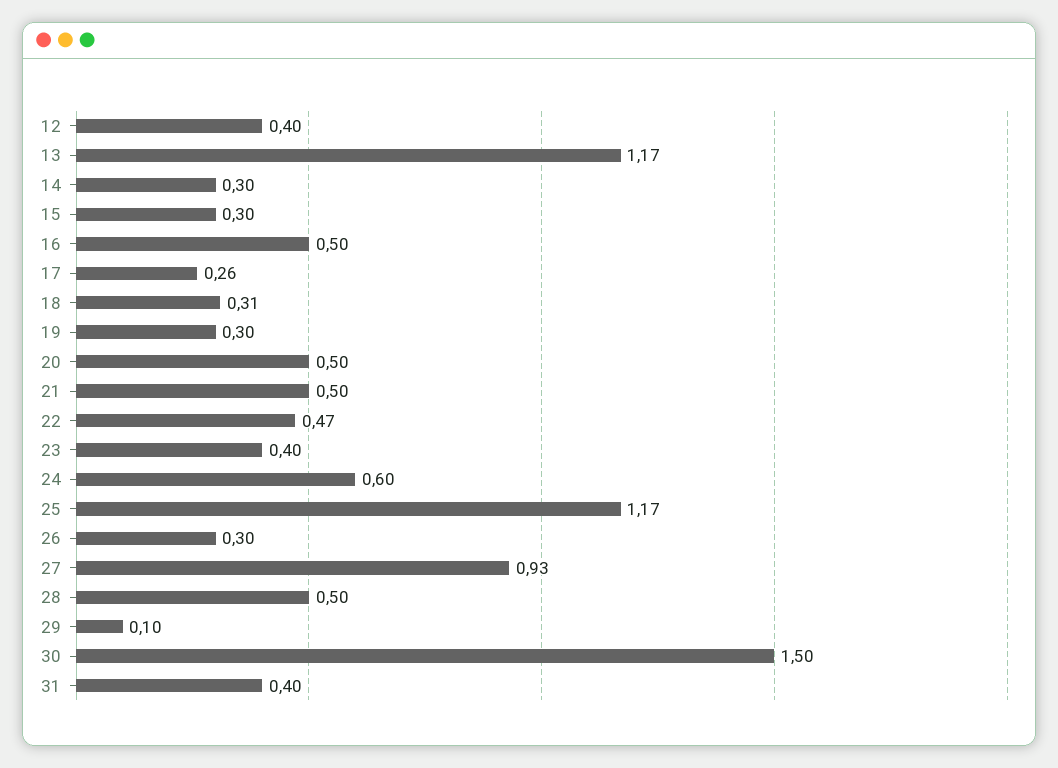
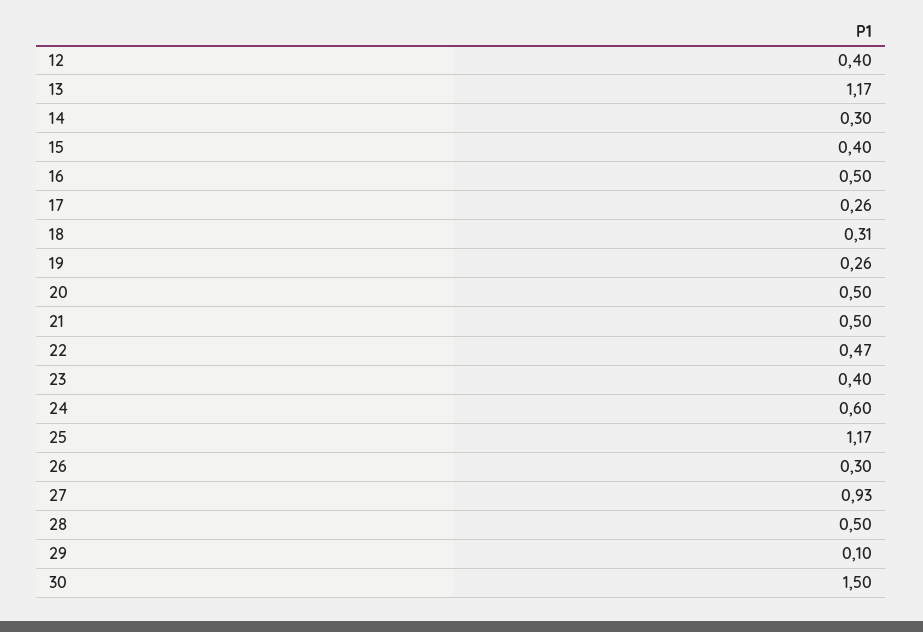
15: 0.3 -> 0.4
19: 0.3 -> 0.26
31: 0.4 -> none

